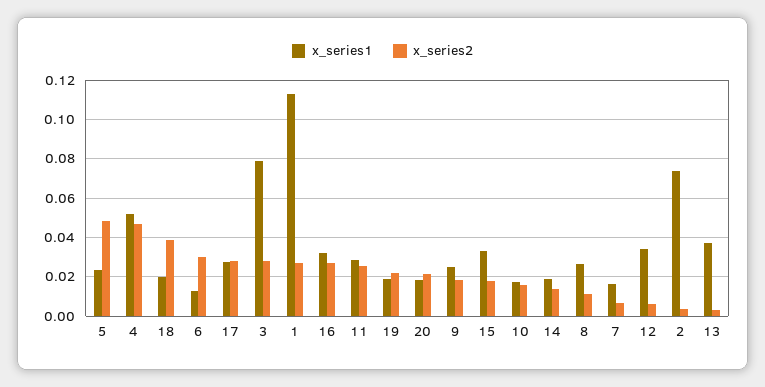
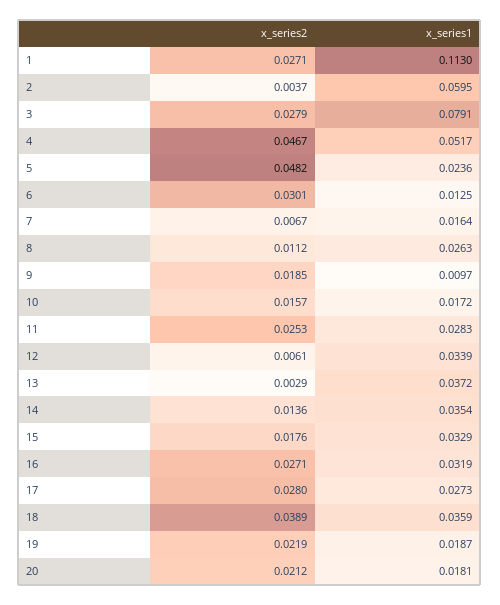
x_series1, 18: 0.02 -> 0.0359
x_series1, 9: 0.025 -> 0.0097
x_series1, 14: 0.02 -> 0.0354
x_series1, 2: 0.075 -> 0.0595

